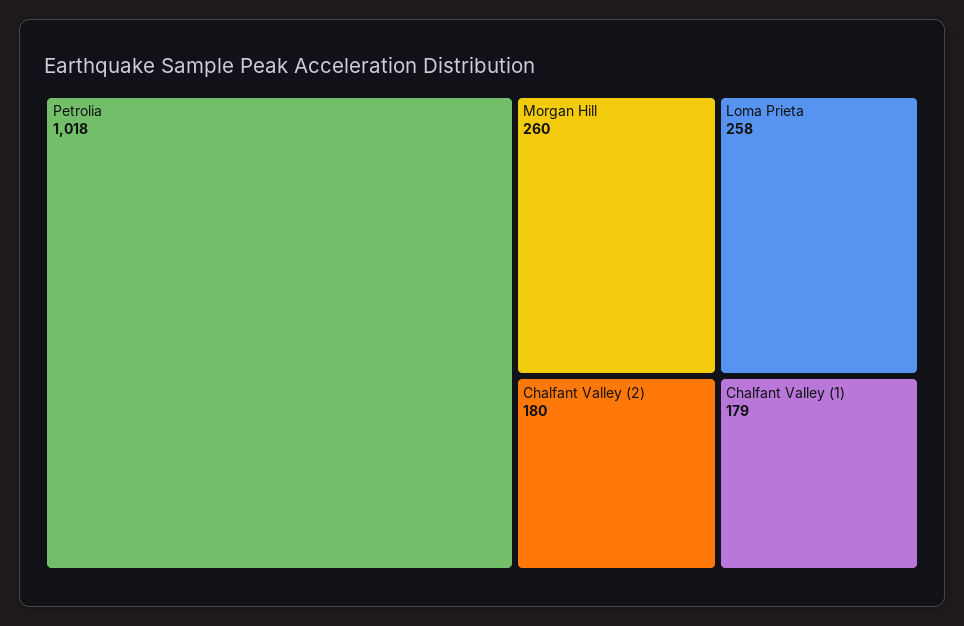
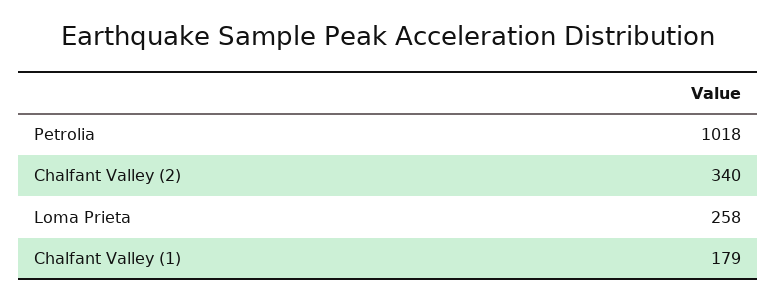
Morgan Hill: 260 -> none
Chalfant Valley (2): 180 -> 340

